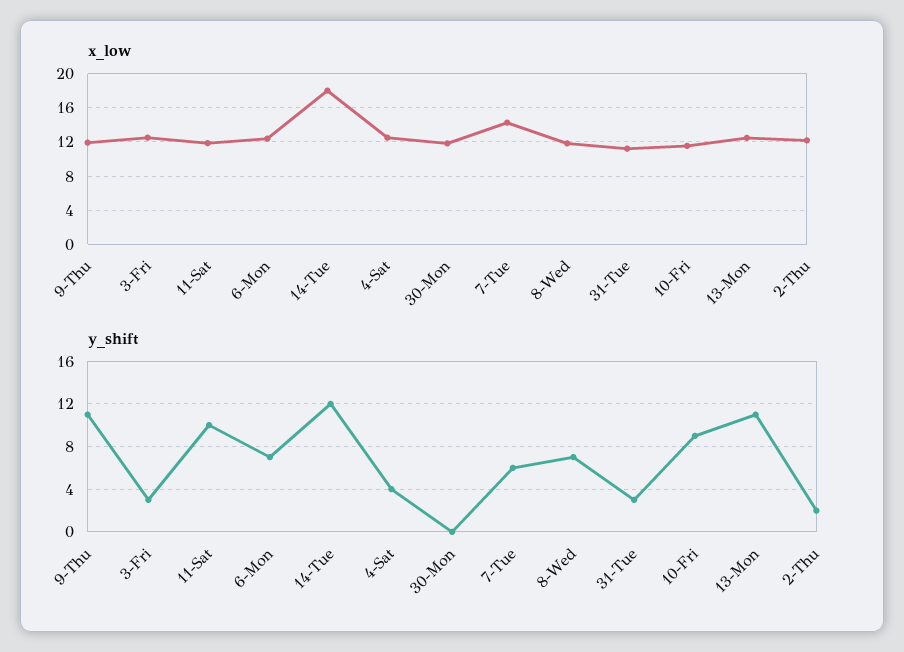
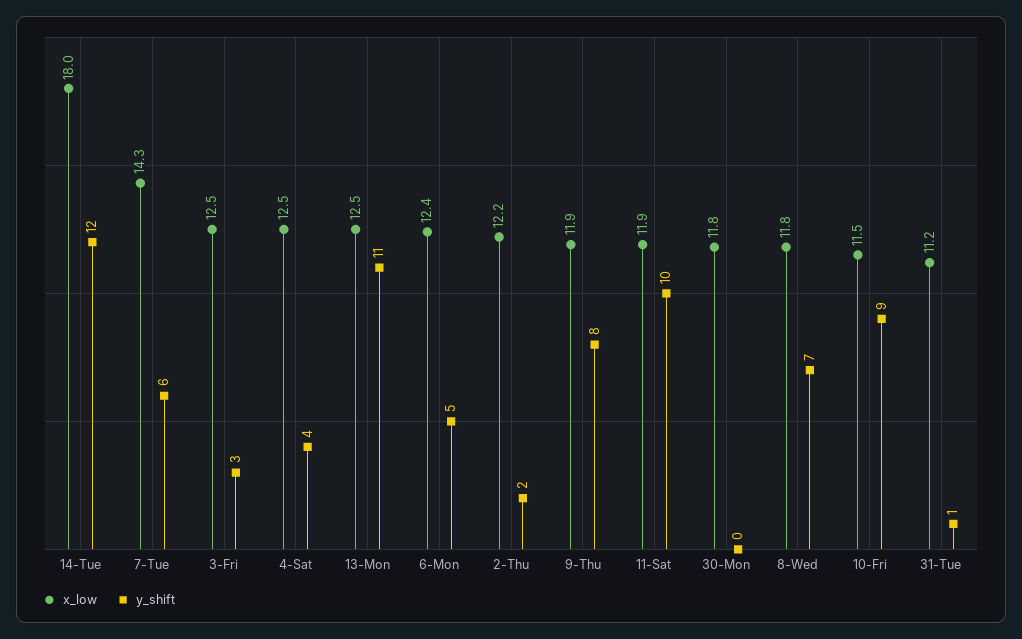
y_shift, 9-Thu: 11 -> 8
y_shift, 6-Mon: 7 -> 5
y_shift, 31-Tue: 3 -> 1

